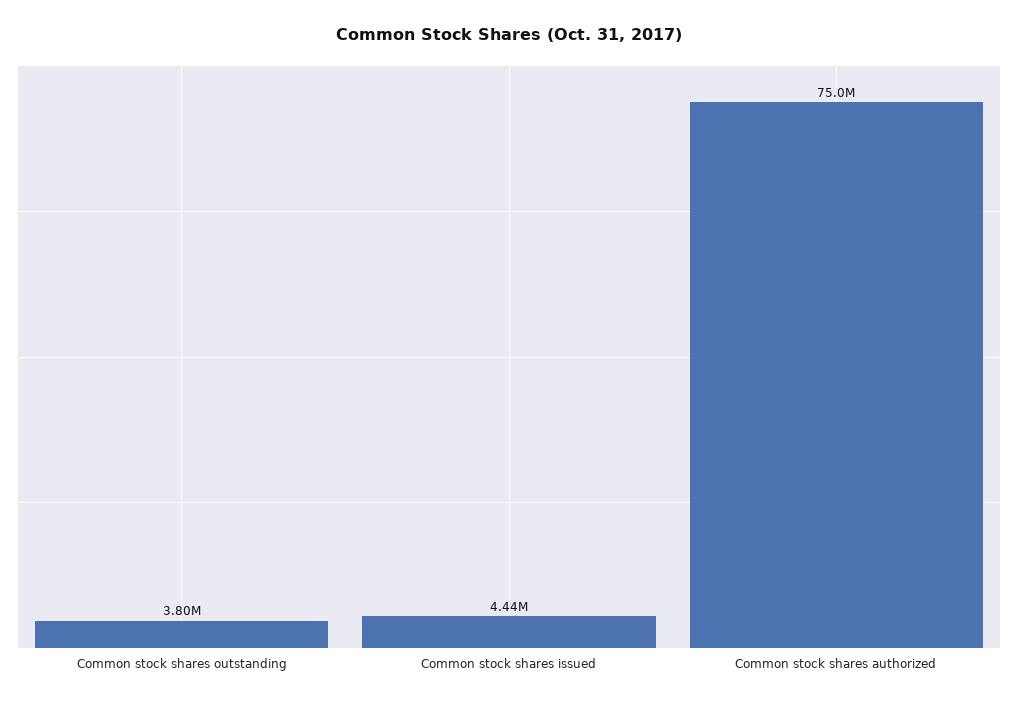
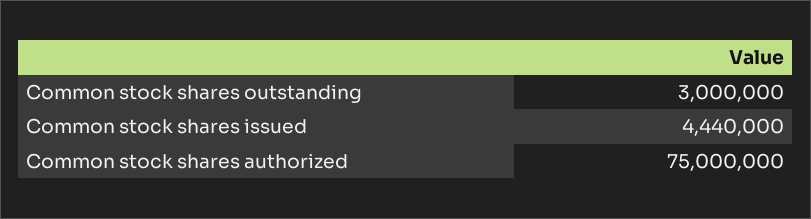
Common stock shares outstanding: 3800000 -> 3000000

